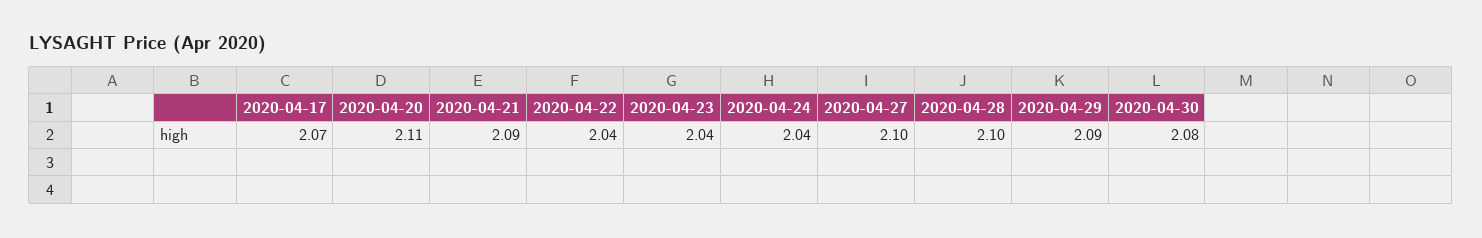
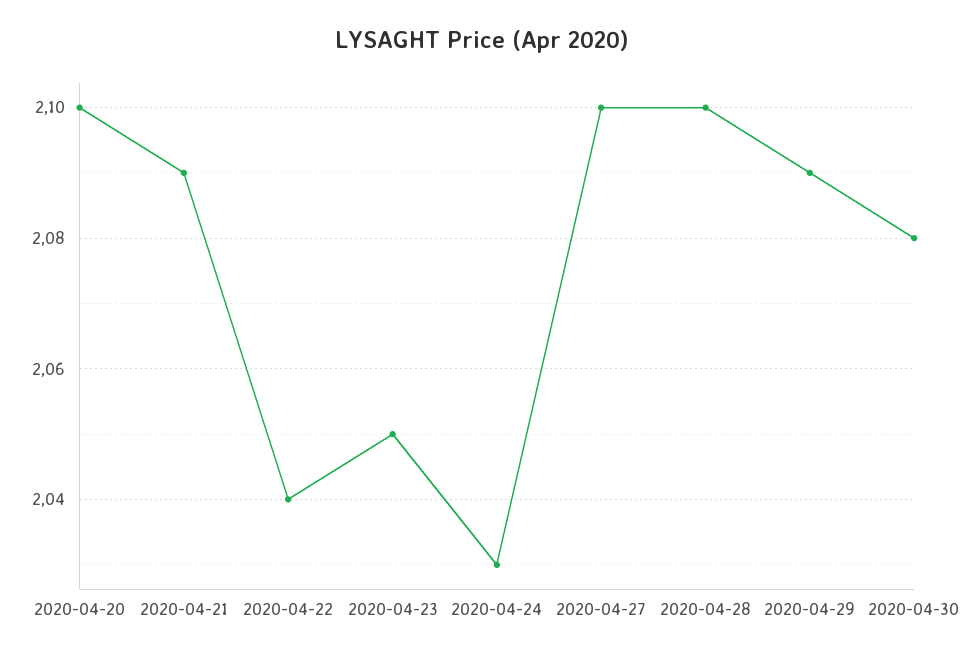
2020-04-17: 2.07 -> none
2020-04-20: 2.11 -> 2.1
2020-04-23: 2.04 -> 2.05
2020-04-24: 2.04 -> 2.03

